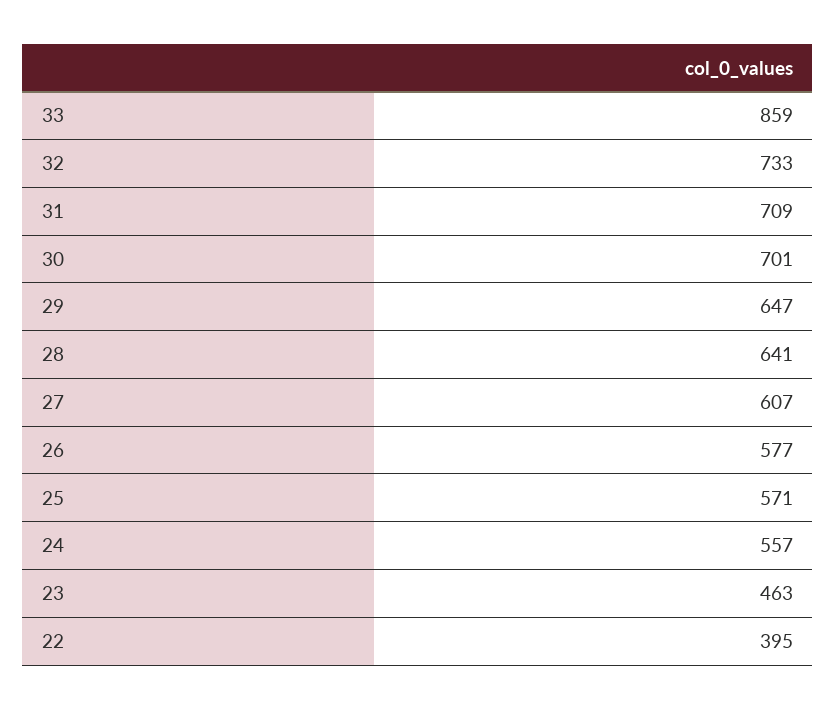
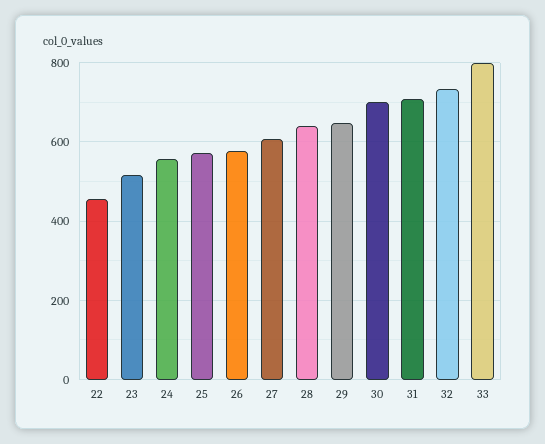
33: 859 -> 800
23: 463 -> 520
22: 395 -> 460

